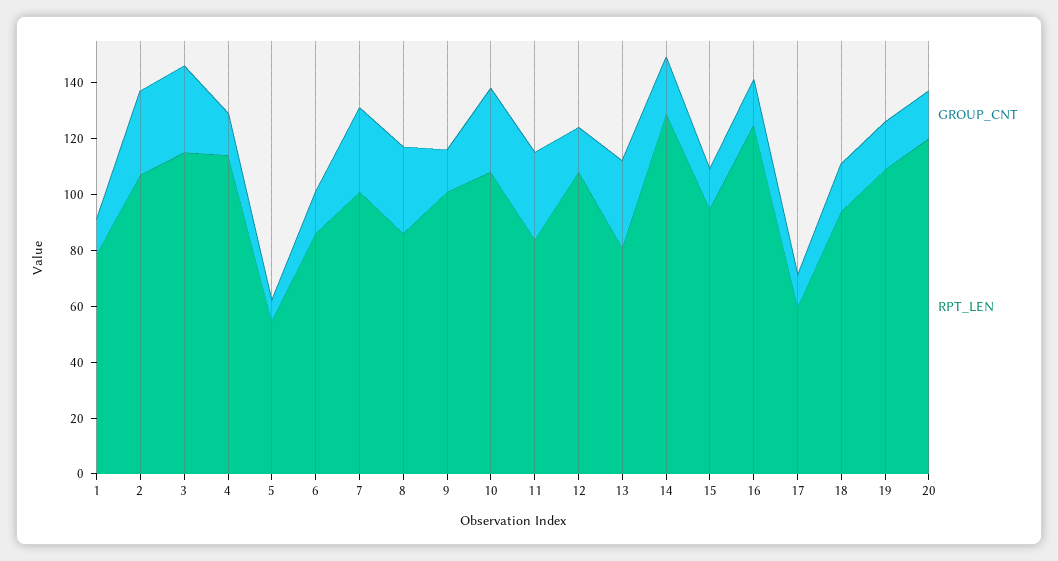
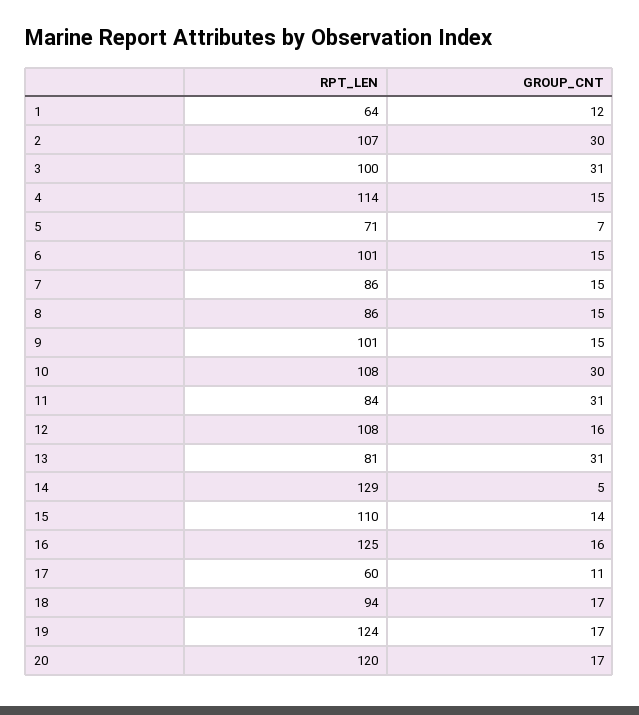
RPT_LEN, 1: 80 -> 64
RPT_LEN, 3: 115 -> 100
RPT_LEN, 5: 55 -> 71
RPT_LEN, 6: 85 -> 101
GROUP_CNT, 7: 30 -> 15
RPT_LEN, 7: 100 -> 86
GROUP_CNT, 8: 30 -> 15
GROUP_CNT, 14: 20 -> 5
RPT_LEN, 15: 95 -> 110
RPT_LEN, 19: 110 -> 124

